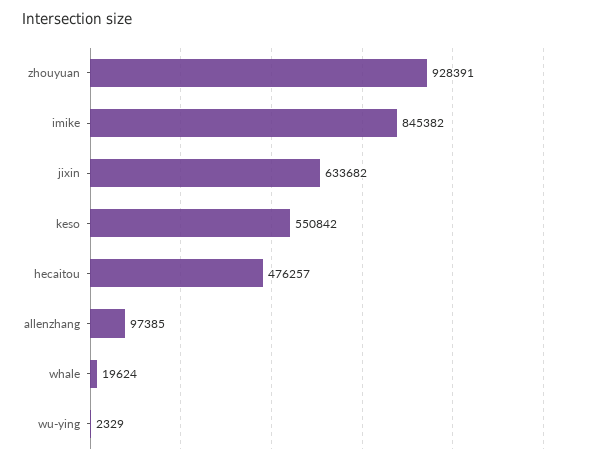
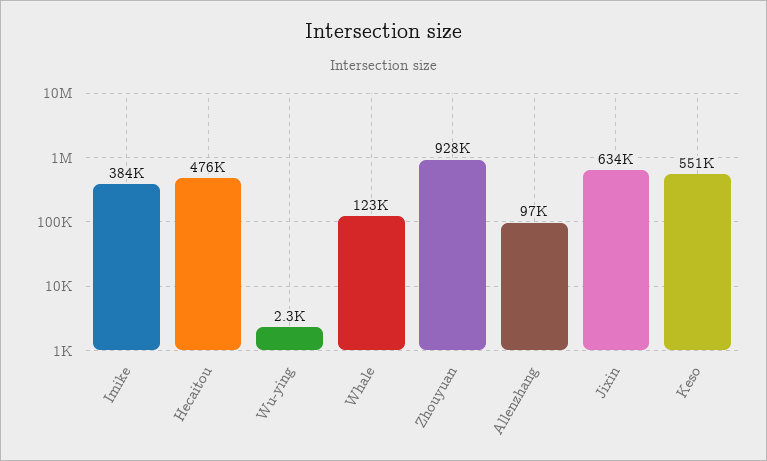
imike: 845382 -> 384000
whale: 19624 -> 123000

